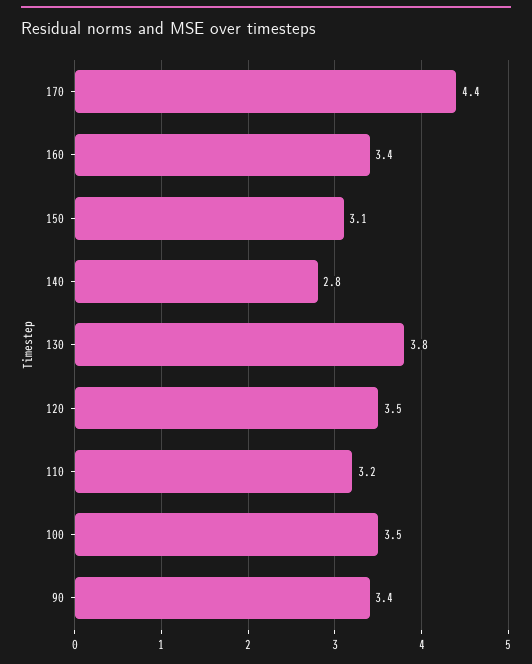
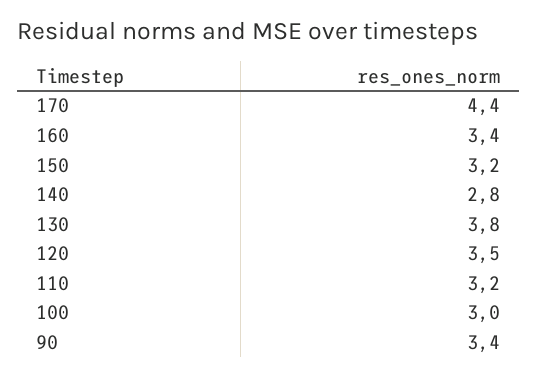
150: 3.1 -> 3.2
100: 3.5 -> 3

